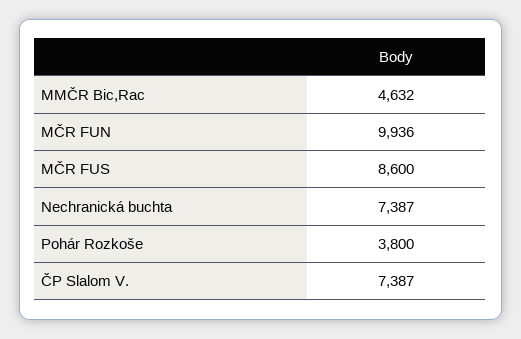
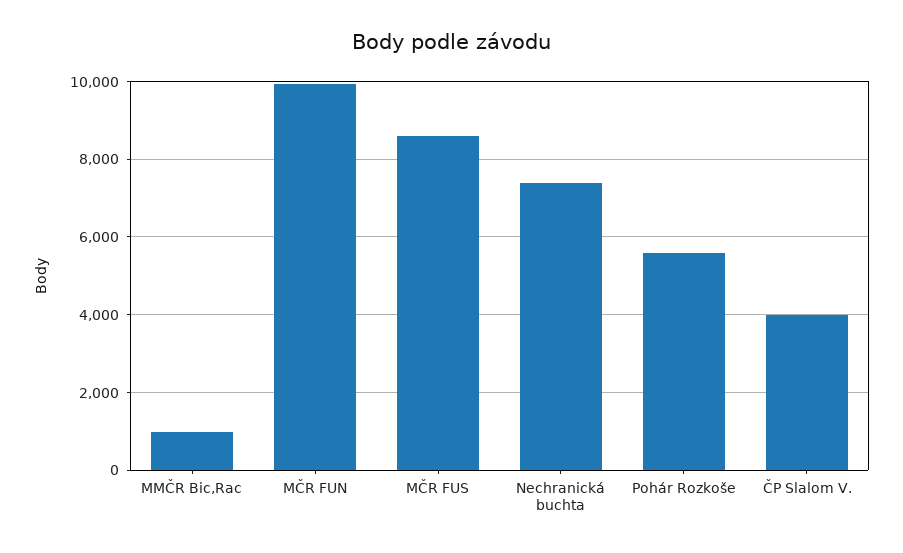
MMČR Bic,Rac: 4632 -> 1000
Pohár Rozkoše: 3800 -> 5600
ČP Slalom V.: 7387 -> 4000

